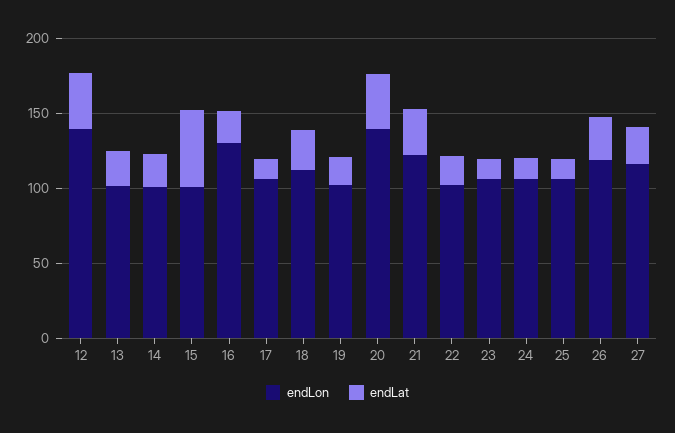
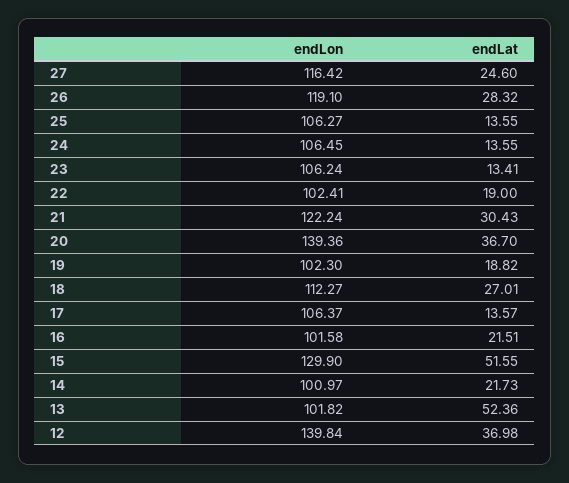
endLat, 13: 20 -> 52.36
endLon, 15: 100 -> 129.9
endLon, 16: 130 -> 101.58

